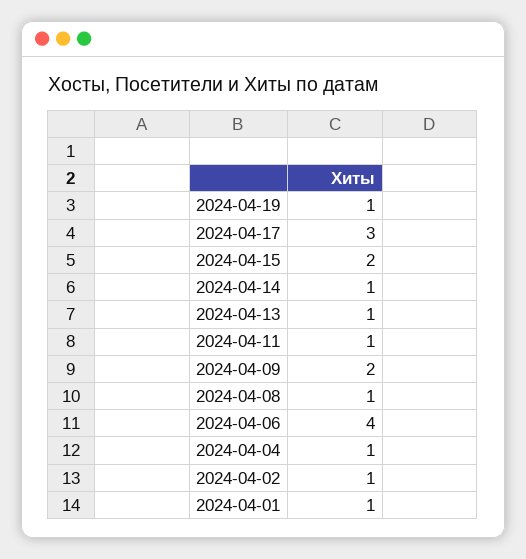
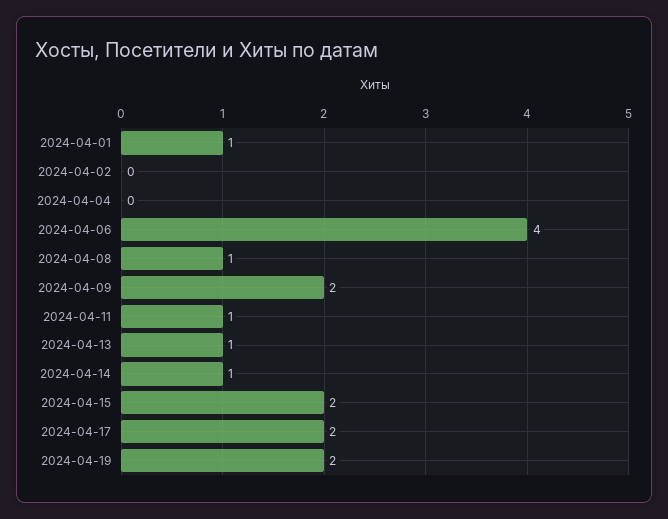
2024-04-19: 1 -> 2
2024-04-17: 3 -> 2
2024-04-04: 1 -> 0
2024-04-02: 1 -> 0

